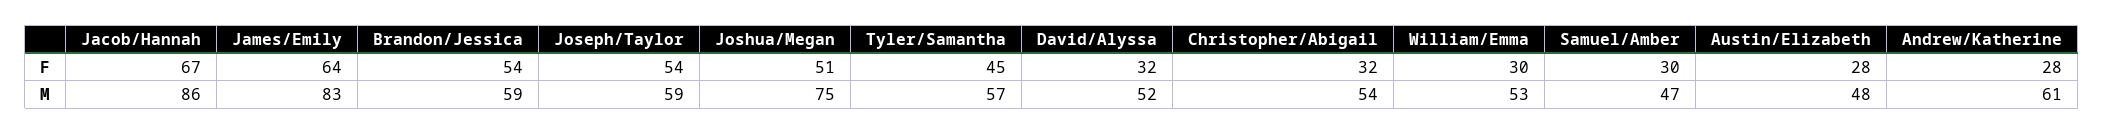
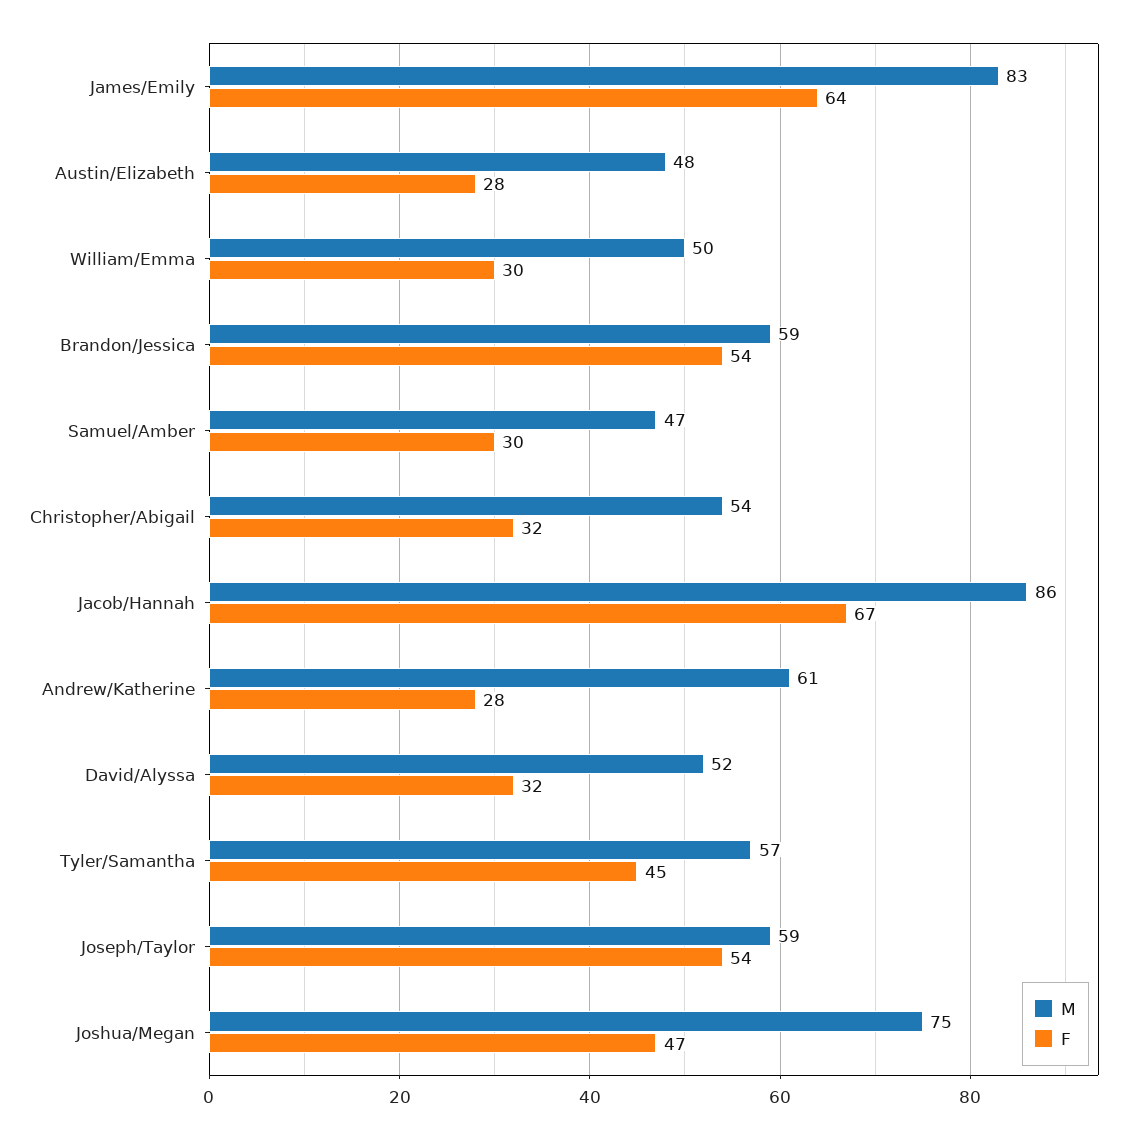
F, Joshua/Megan: 51 -> 47
M, William/Emma: 53 -> 50

